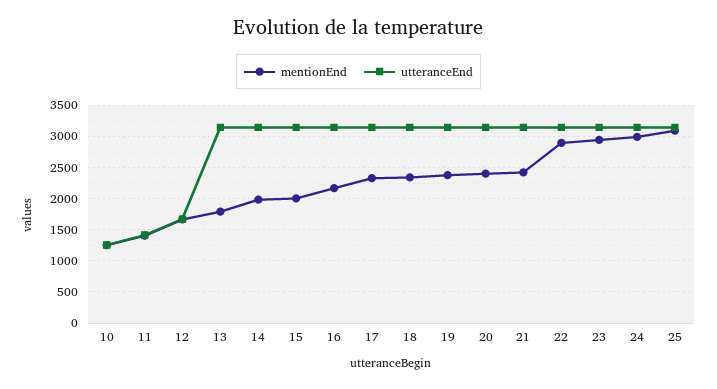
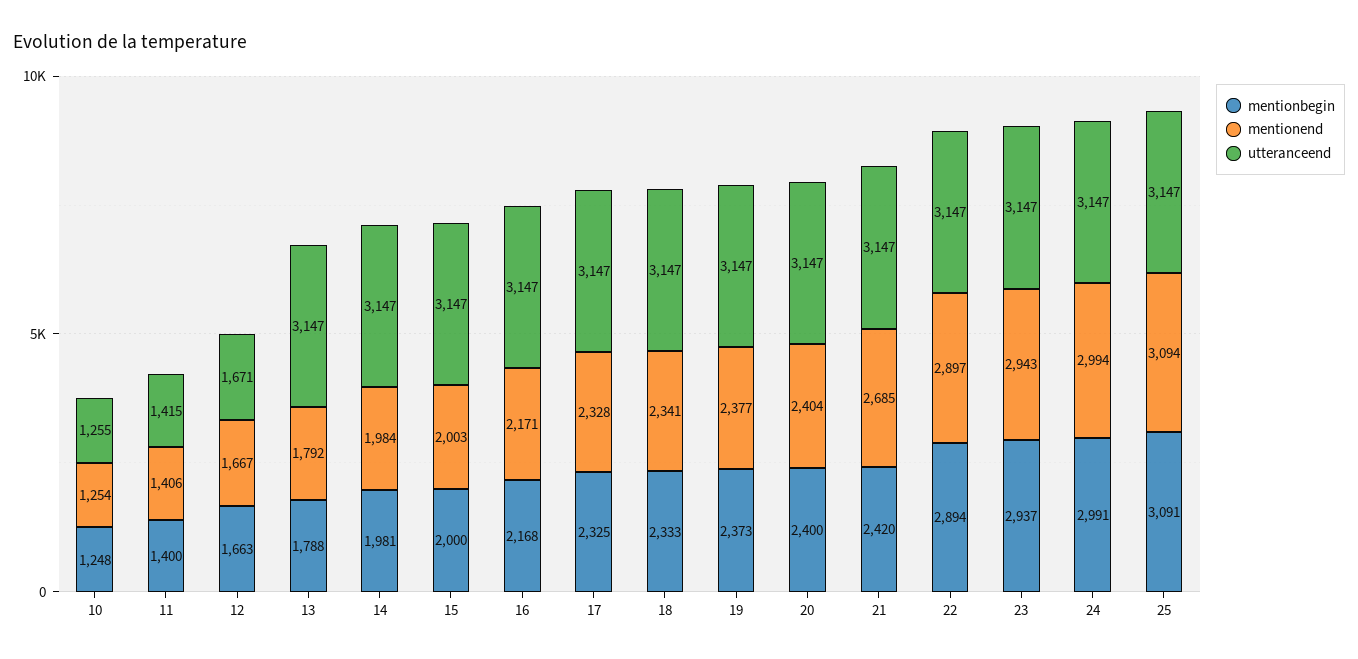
mentionEnd, 21: 2400 -> 2685
mentionbegin, 10: none -> 1248
mentionbegin, 11: none -> 1400
mentionbegin, 12: none -> 1663
mentionbegin, 13: none -> 1788
mentionbegin, 14: none -> 1981
mentionbegin, 15: none -> 2000
mentionbegin, 16: none -> 2168
mentionbegin, 17: none -> 2325
mentionbegin, 18: none -> 2333
mentionbegin, 19: none -> 2373
mentionbegin, 20: none -> 2400
mentionbegin, 21: none -> 2420
mentionbegin, 22: none -> 2894
mentionbegin, 23: none -> 2937
mentionbegin, 24: none -> 2991
mentionbegin, 25: none -> 3091

